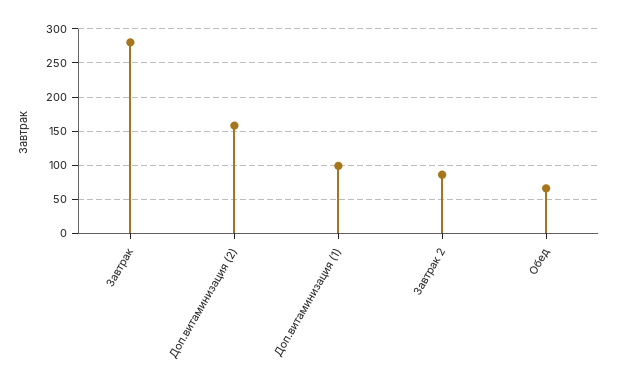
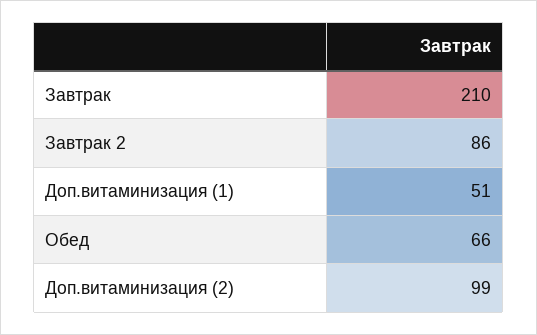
Завтрак: 280 -> 210
Доп.витаминизация (2): 160 -> 99
Доп.витаминизация (1): 100 -> 51

